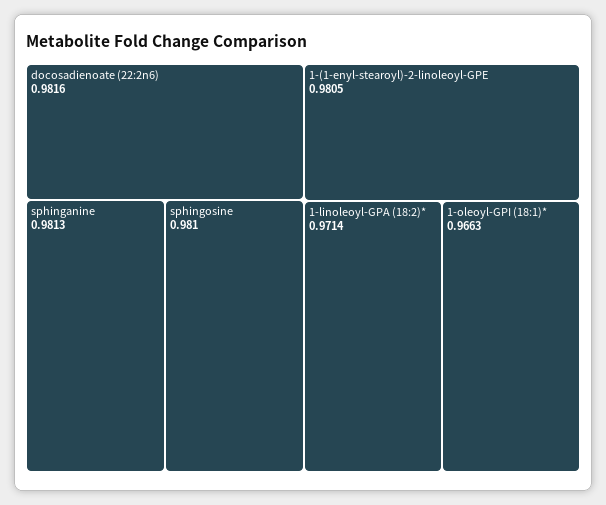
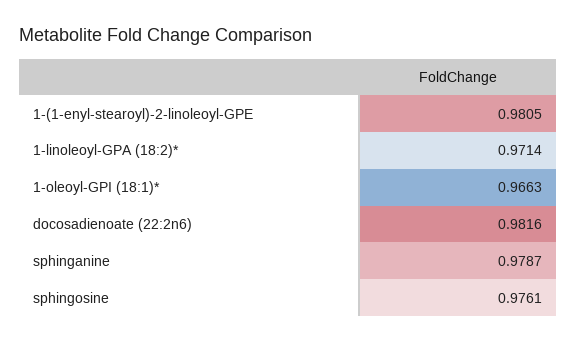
sphinganine: 0.9813 -> 0.9787
sphingosine: 0.981 -> 0.9761

